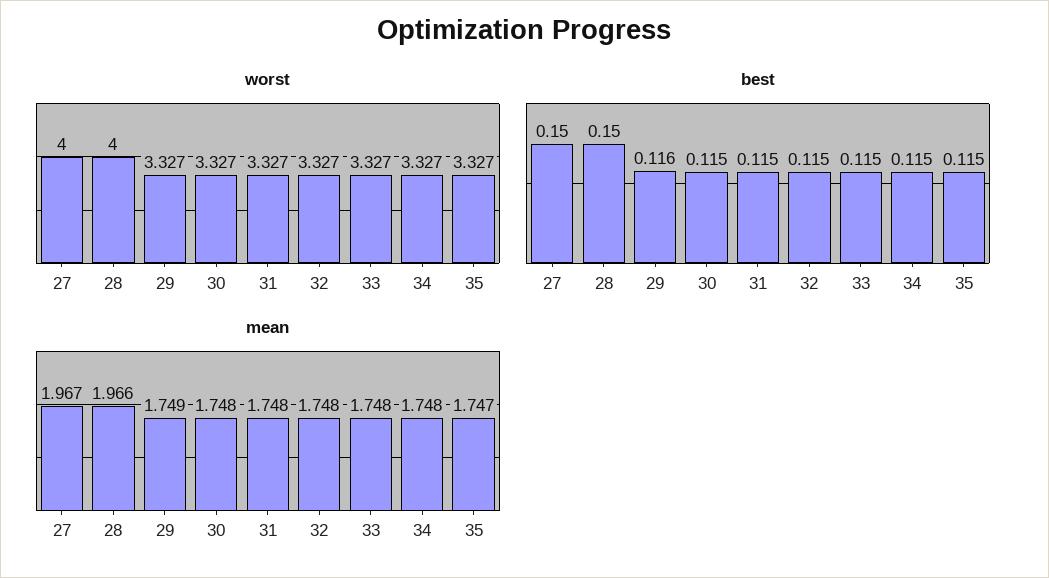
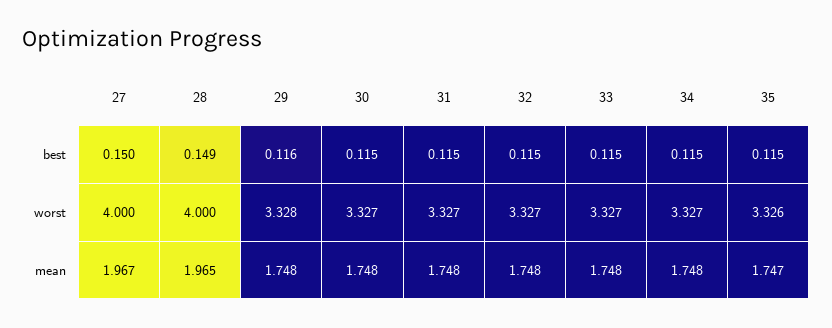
worst, 29: 3.327 -> 3.328
worst, 35: 3.327 -> 3.326
best, 28: 0.15 -> 0.149
mean, 28: 1.966 -> 1.965
mean, 29: 1.749 -> 1.748

